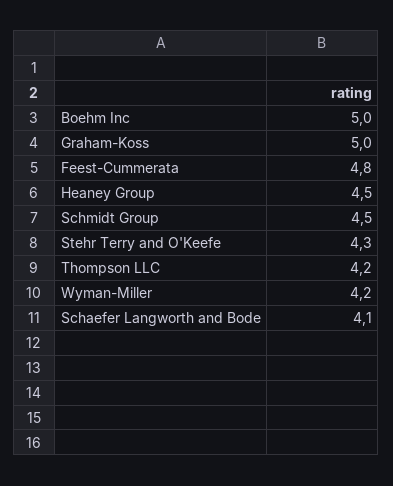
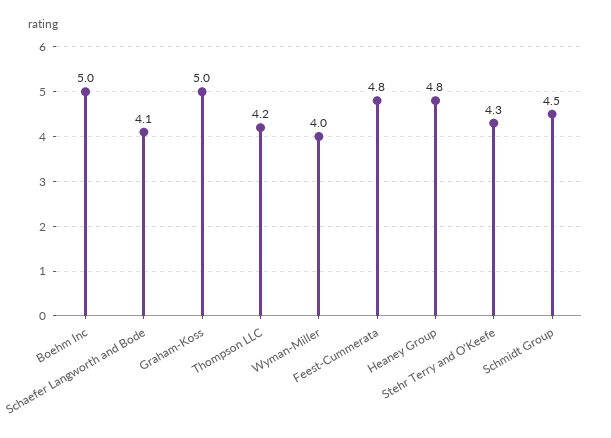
Heaney Group: 4.5 -> 4.8
Wyman-Miller: 4.2 -> 4

